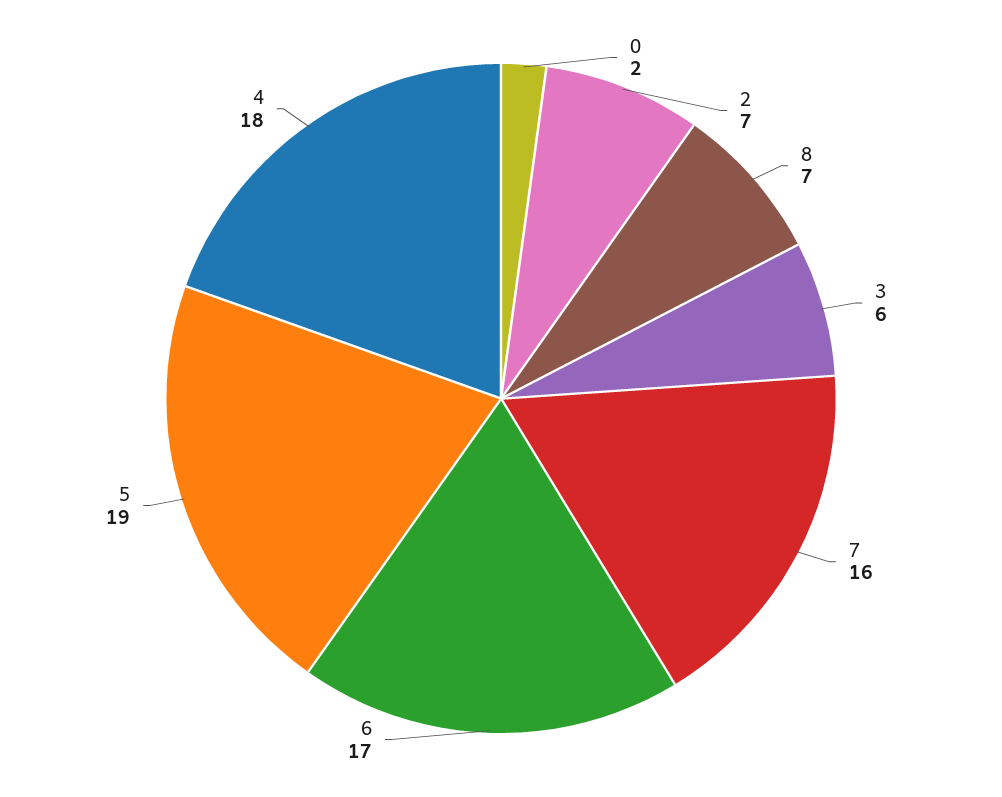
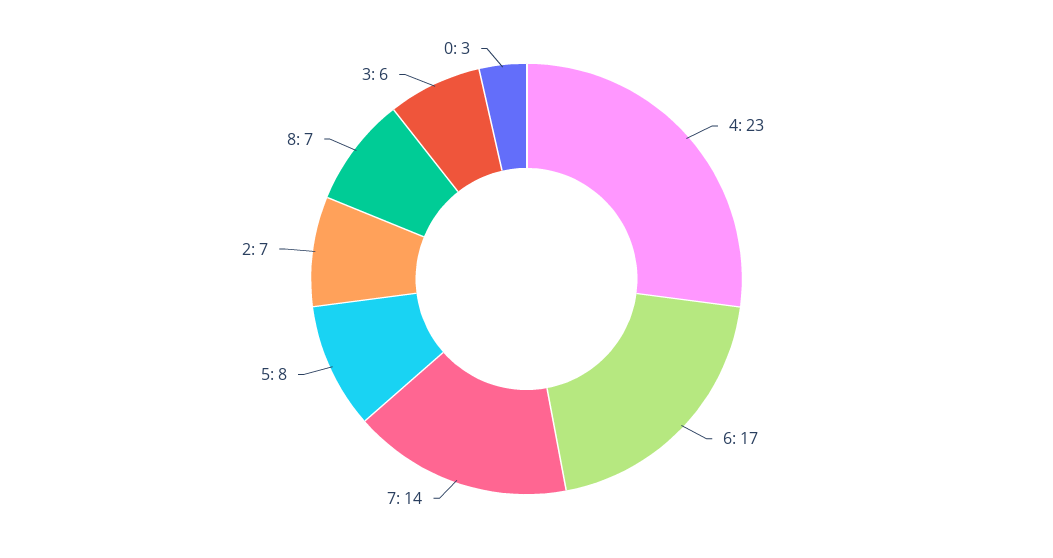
0: 2 -> 3
7: 16 -> 14
5: 19 -> 8
4: 18 -> 23

